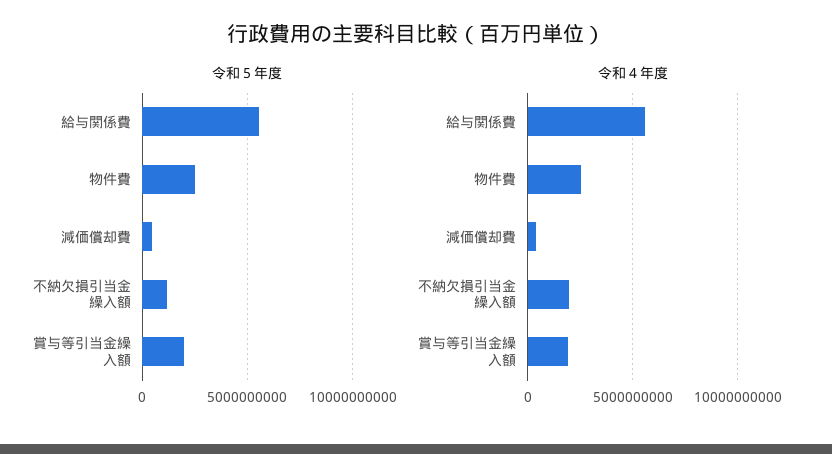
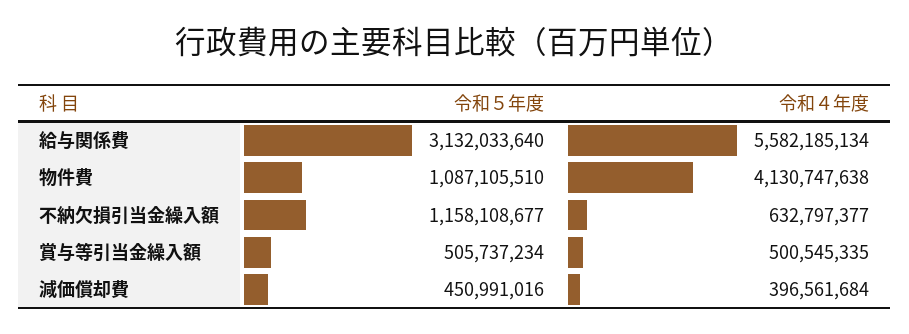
令和５年度, 給与関係費: 5500000000 -> 3132033640
令和５年度, 物件費: 2500000000 -> 1087105510
令和５年度, 賞与等引当金繰入額: 2000000000 -> 505737234
令和４年度, 物件費: 2500000000 -> 4130747638
令和４年度, 不納欠損引当金繰入額: 2000000000 -> 632797377
令和４年度, 賞与等引当金繰入額: 2000000000 -> 500545335

